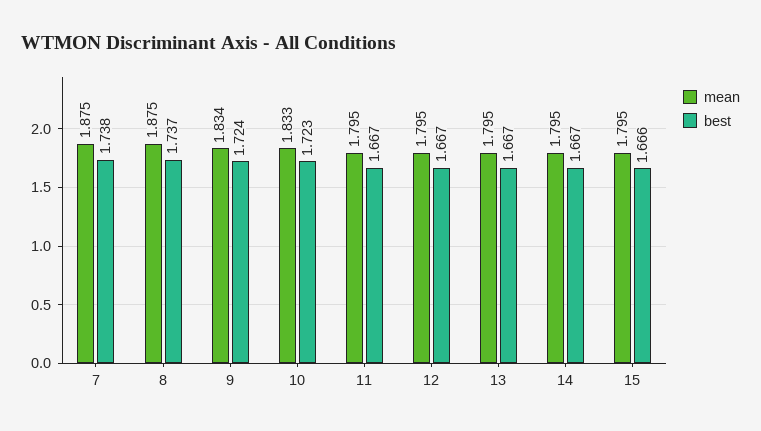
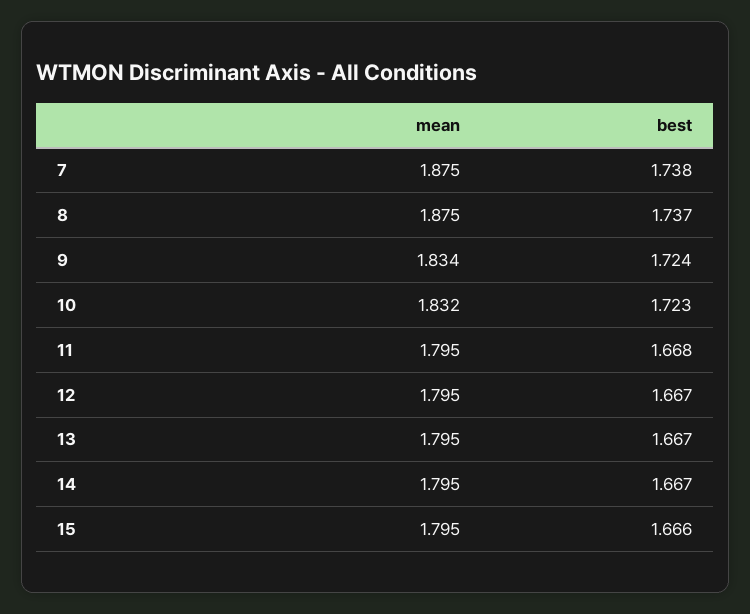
mean, 10: 1.833 -> 1.832
best, 11: 1.667 -> 1.668

